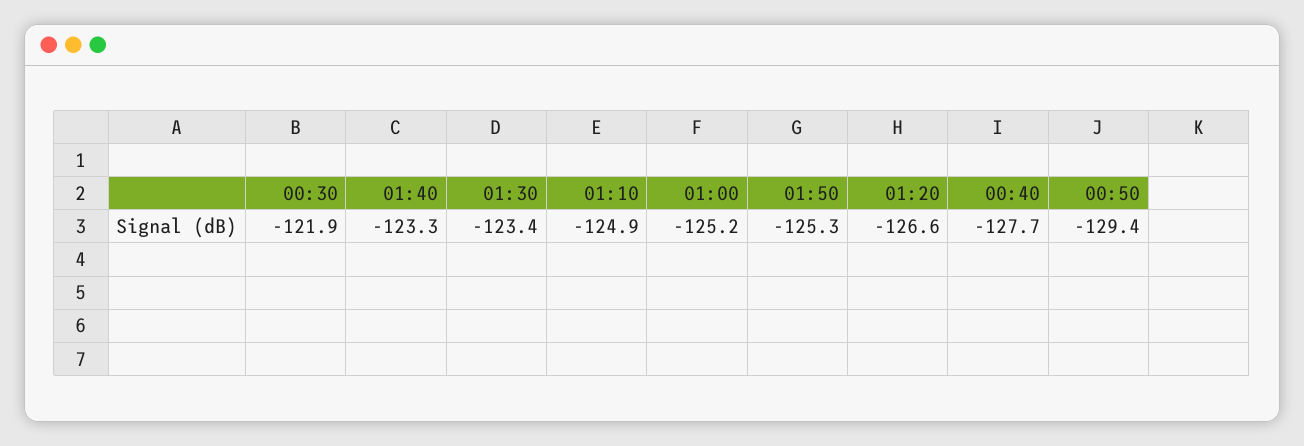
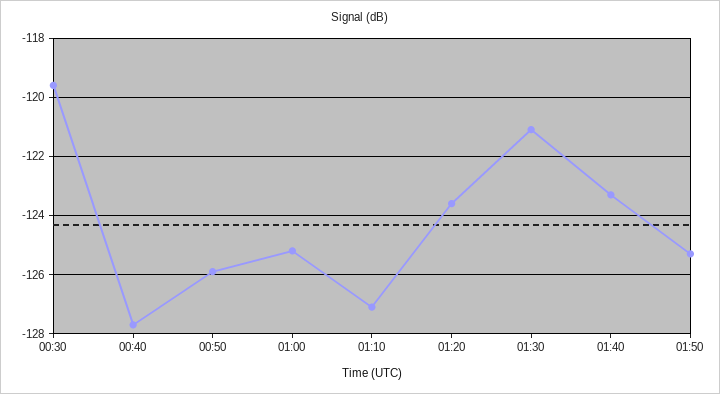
00:30: -121.9 -> -119.5
01:30: -123.4 -> -121
01:10: -124.9 -> -127
01:20: -126.6 -> -123.5
00:50: -129.4 -> -126

